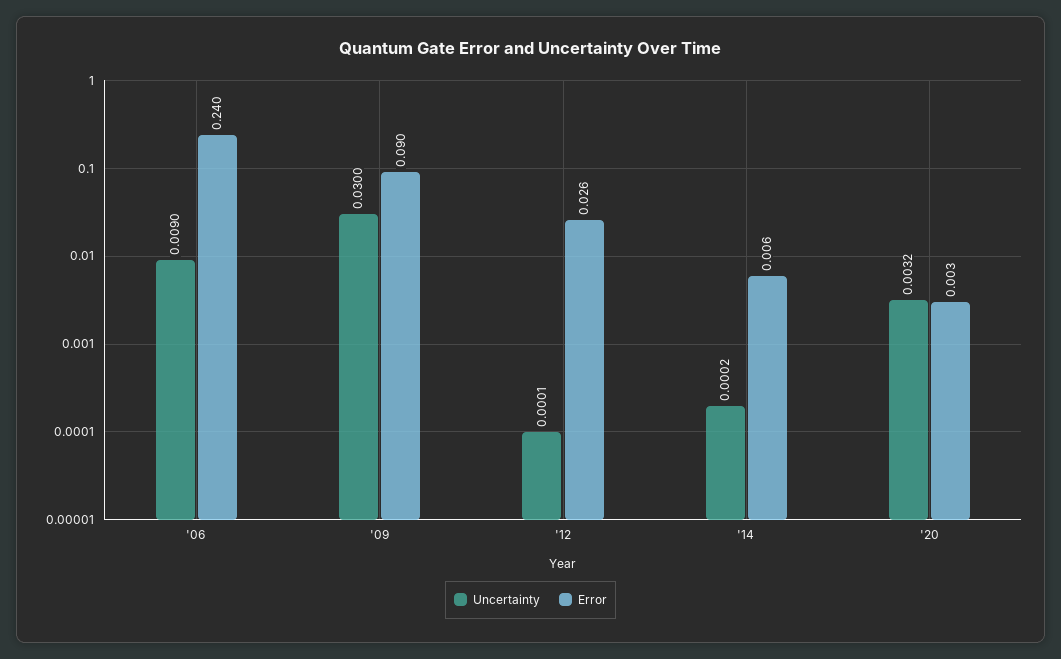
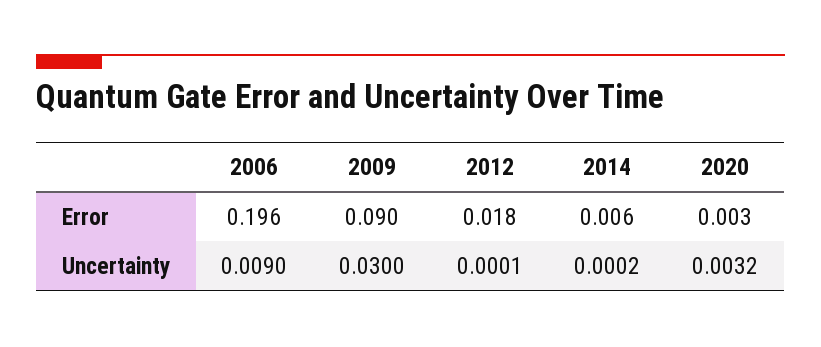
Error, '06: 0.24 -> 0.196
Error, '12: 0.026 -> 0.018

